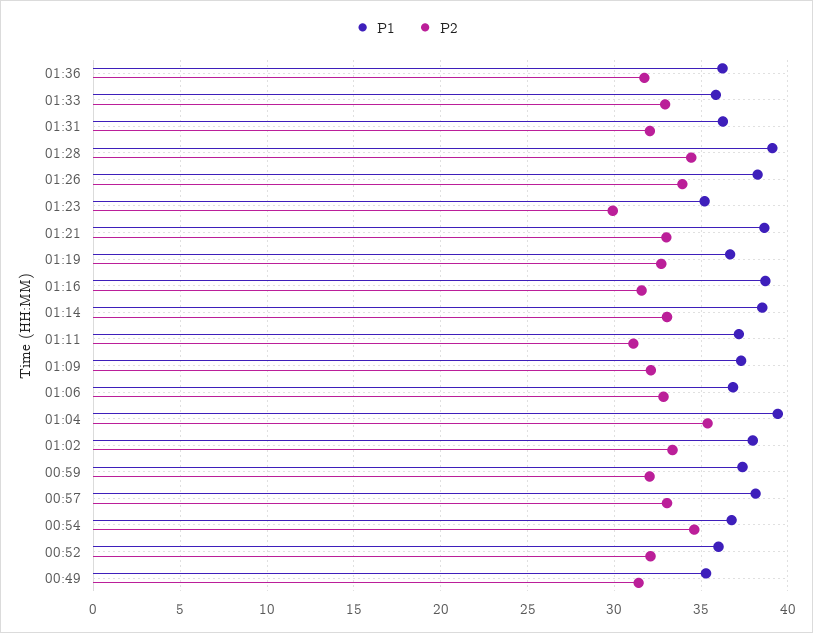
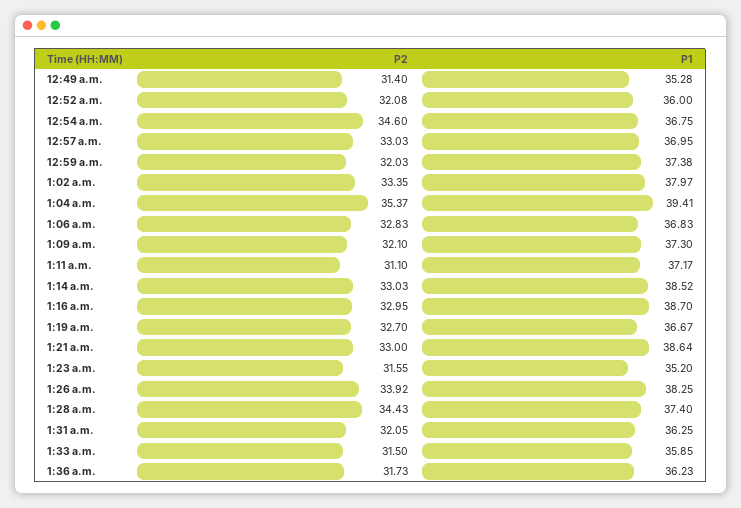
P2, 01:33: 33 -> 31.5
P1, 01:28: 39 -> 37.4
P2, 01:23: 30 -> 31.55
P2, 01:16: 31.5 -> 32.95
P1, 00:57: 38 -> 36.95

